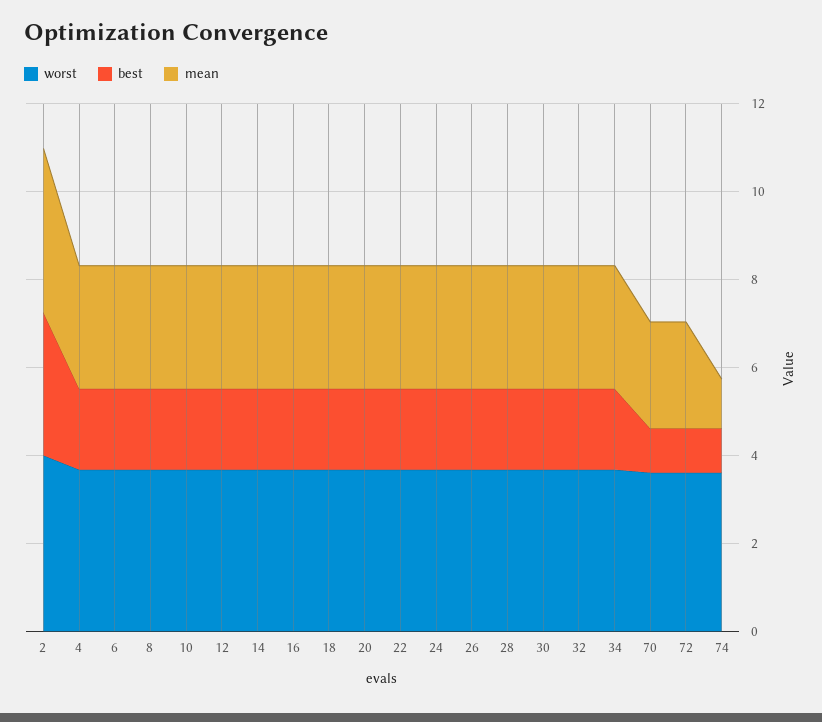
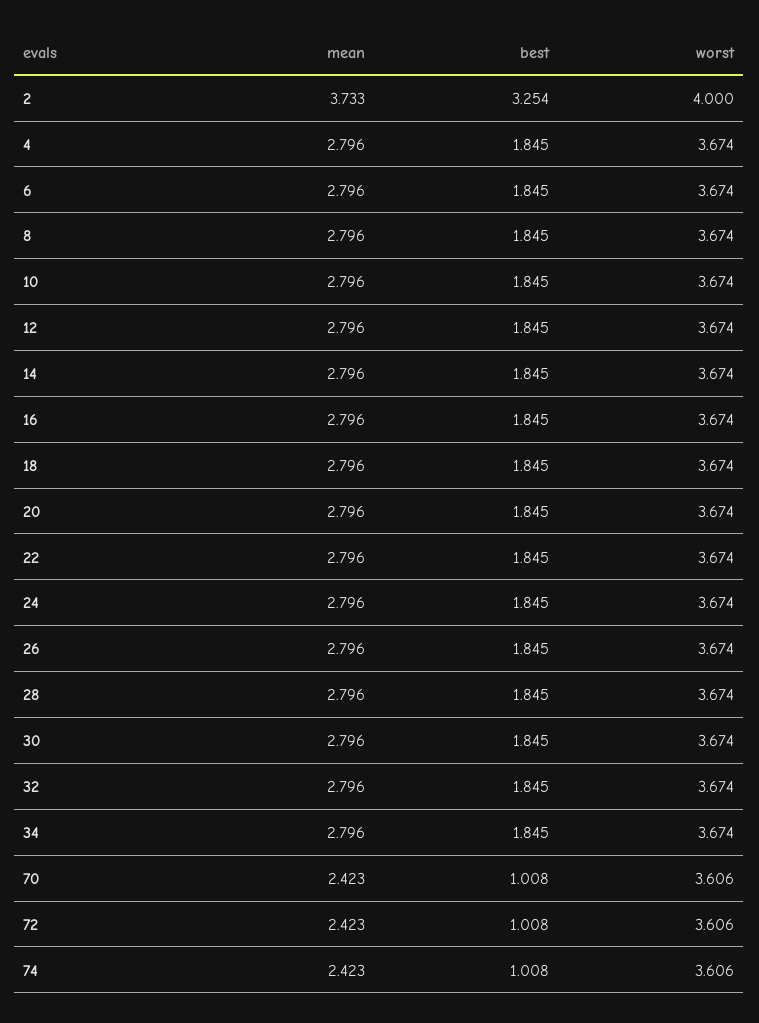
mean, 74: 1 -> 2.423

